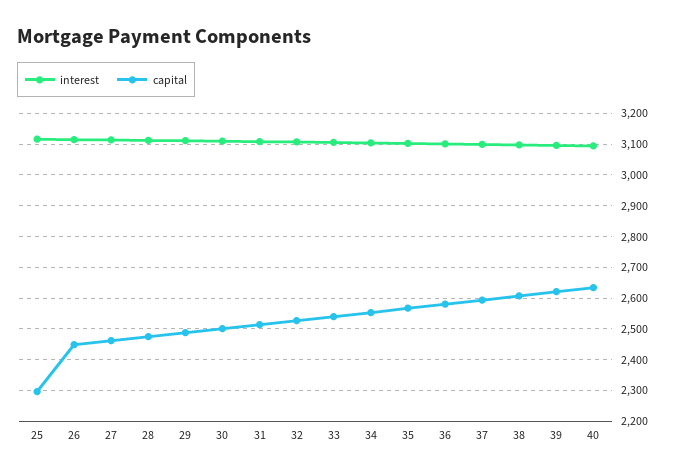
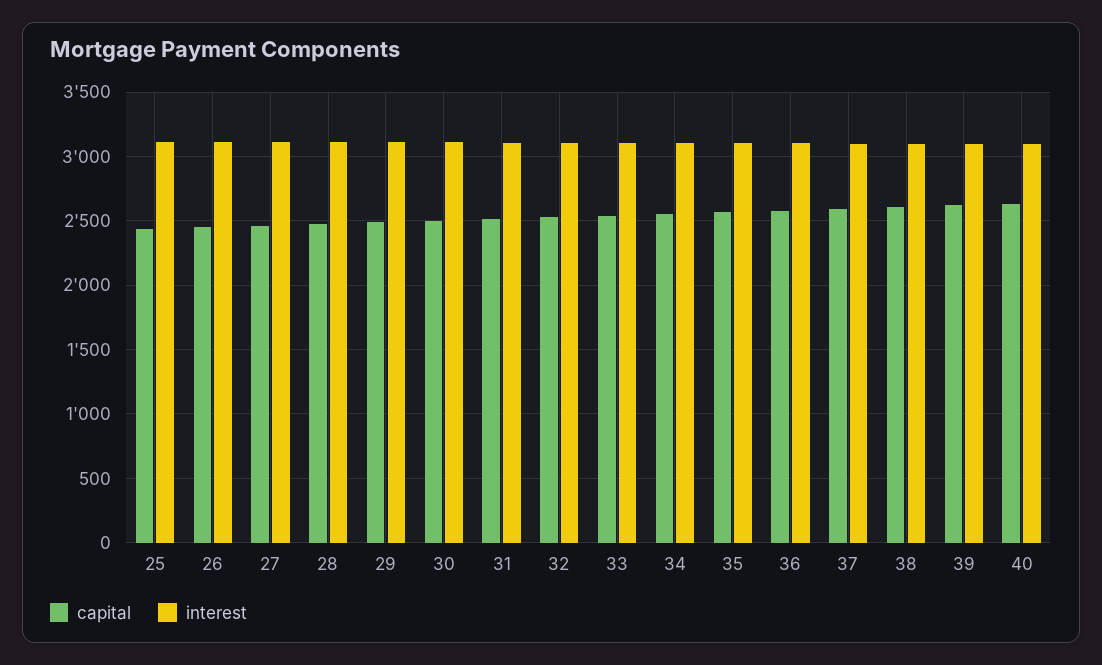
capital, 25: 2300 -> 2450

